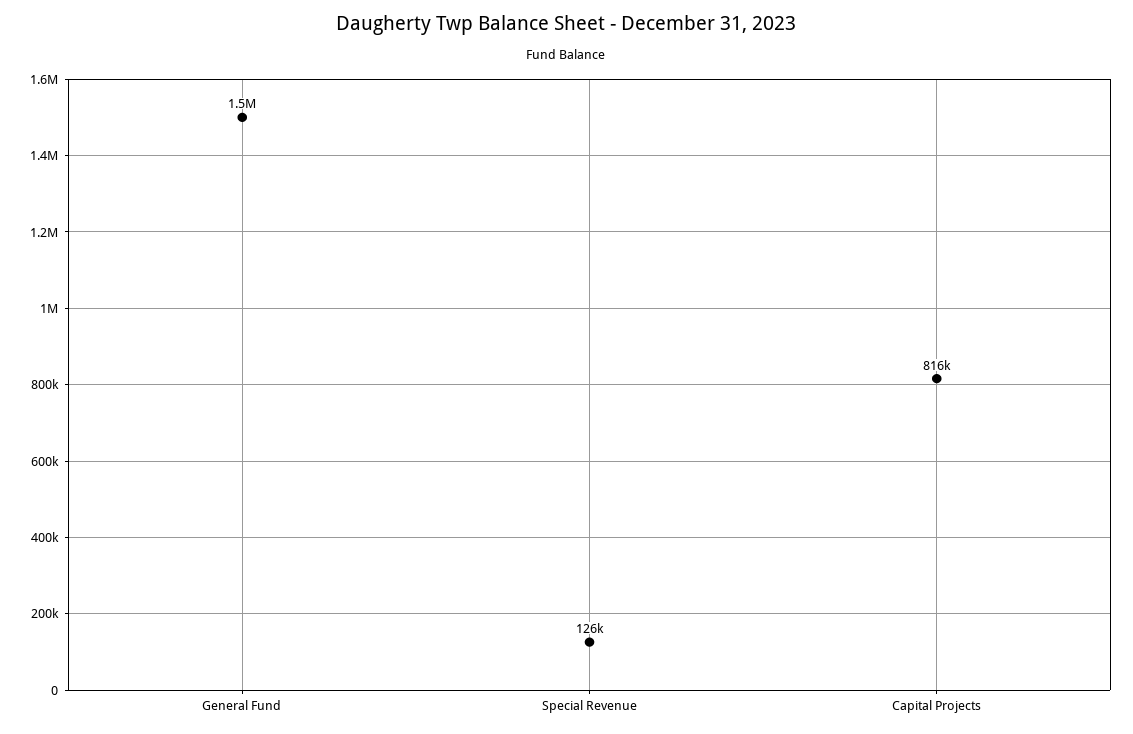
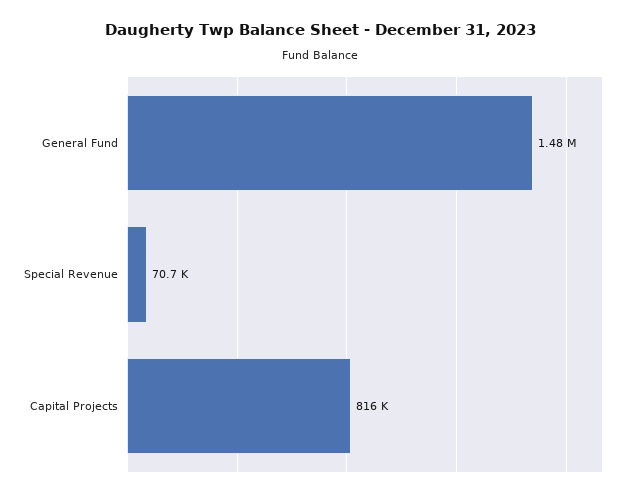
Special Revenue: 126000 -> 70700

